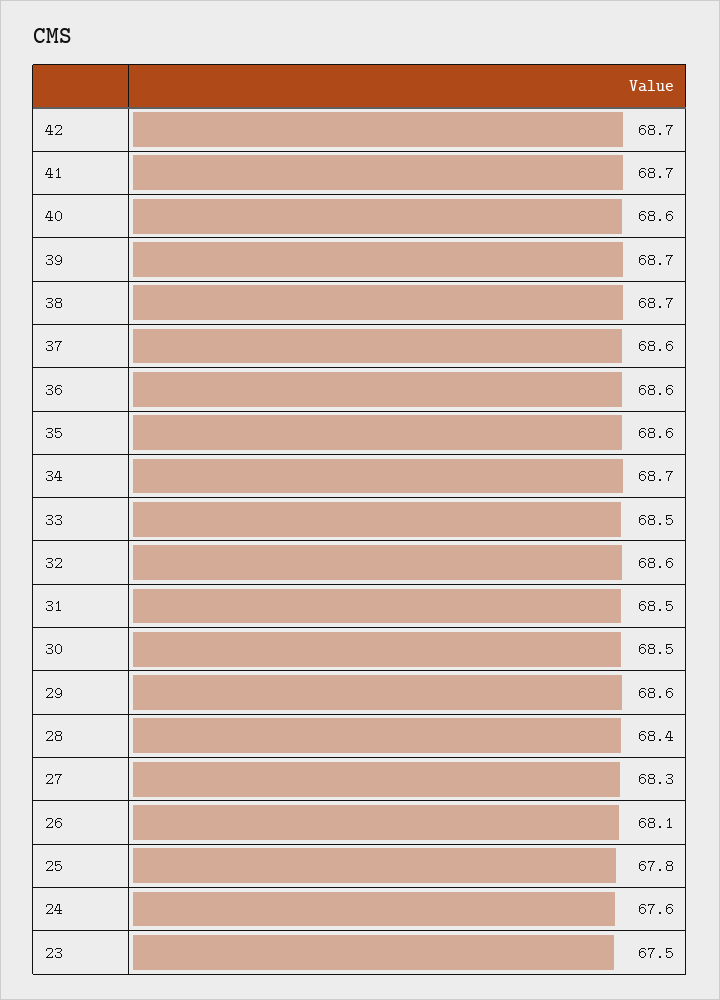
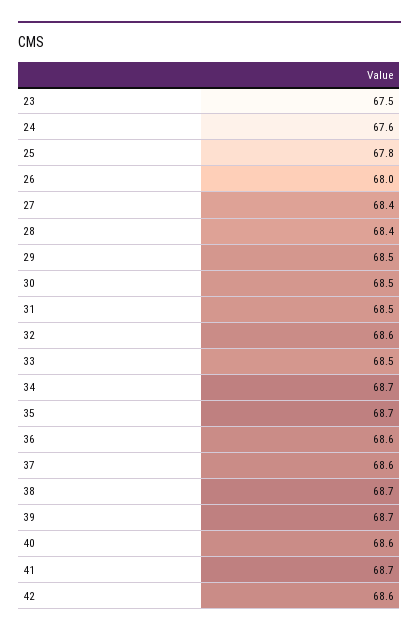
42: 68.7 -> 68.6
35: 68.6 -> 68.7
29: 68.6 -> 68.5
27: 68.3 -> 68.4
26: 68.1 -> 68

